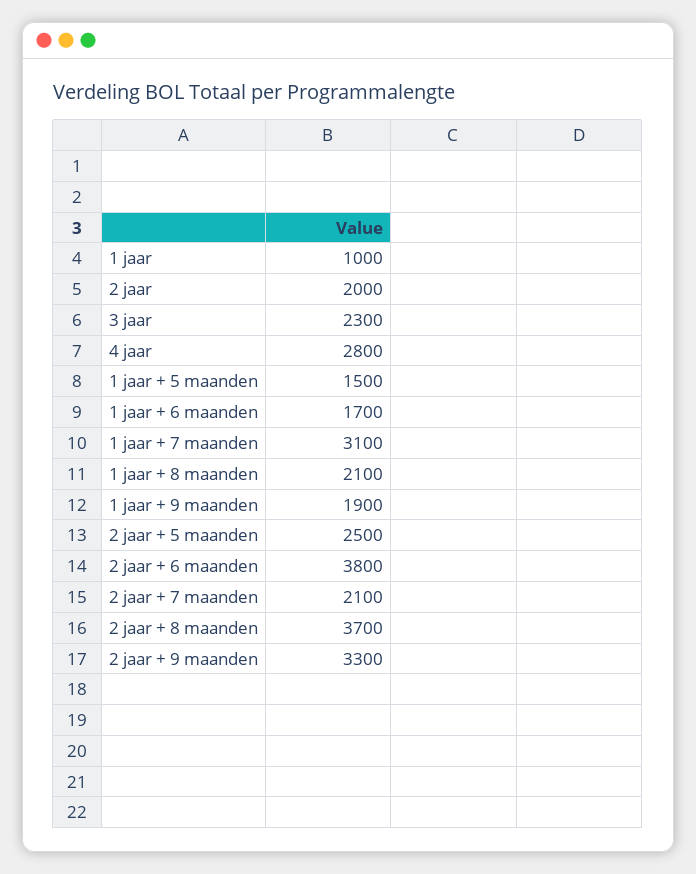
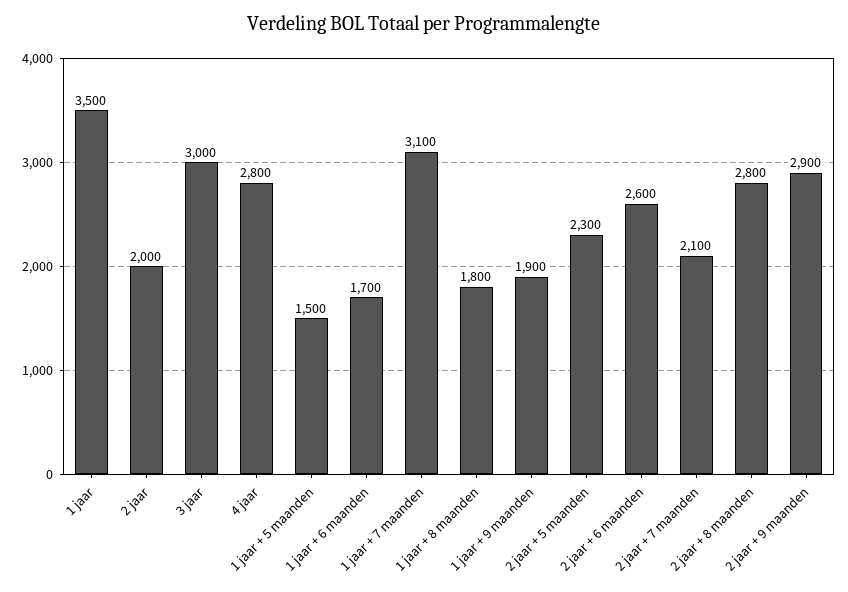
1 jaar: 1000 -> 3500
3 jaar: 2300 -> 3000
1 jaar + 8 maanden: 2100 -> 1800
2 jaar + 5 maanden: 2500 -> 2300
2 jaar + 6 maanden: 3800 -> 2600
2 jaar + 8 maanden: 3700 -> 2800
2 jaar + 9 maanden: 3300 -> 2900

